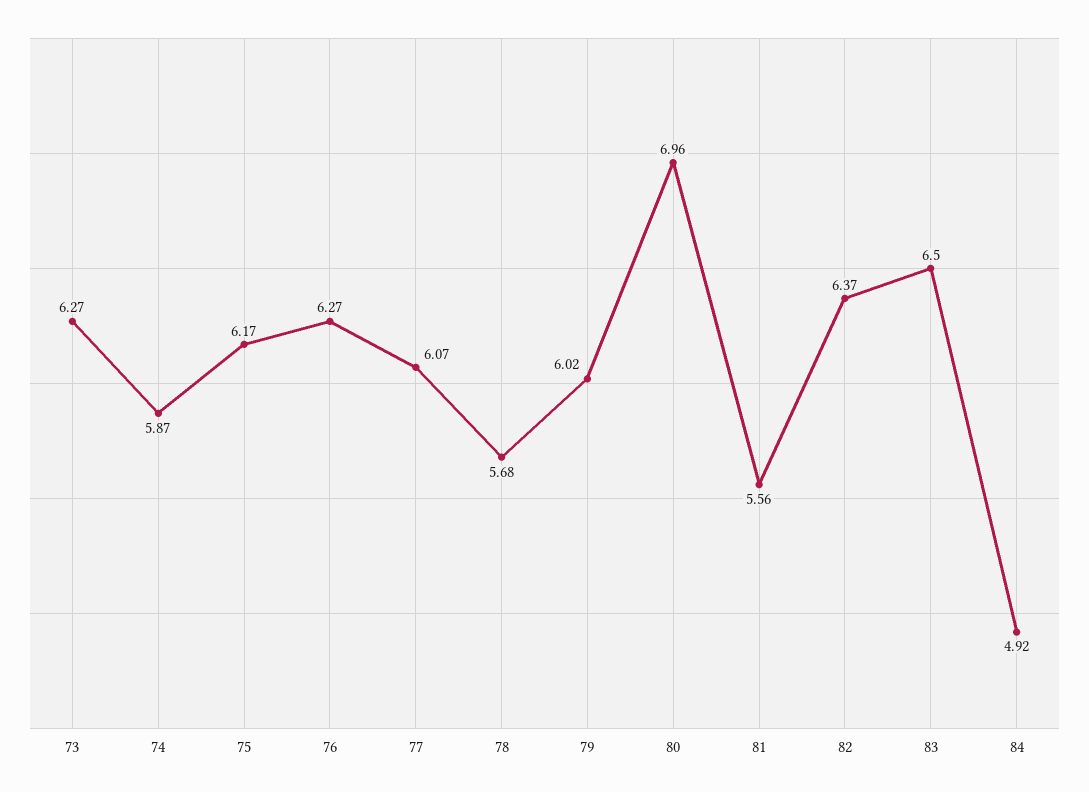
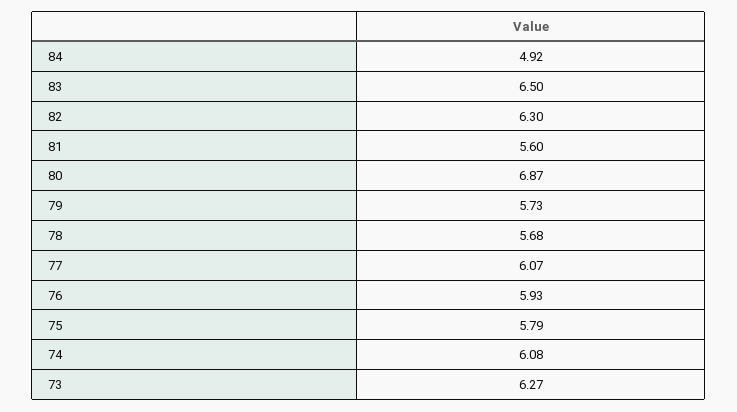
74: 5.87 -> 6.08
75: 6.17 -> 5.79
76: 6.27 -> 5.93
79: 6.02 -> 5.73
80: 6.96 -> 6.87
81: 5.56 -> 5.6
82: 6.37 -> 6.3

